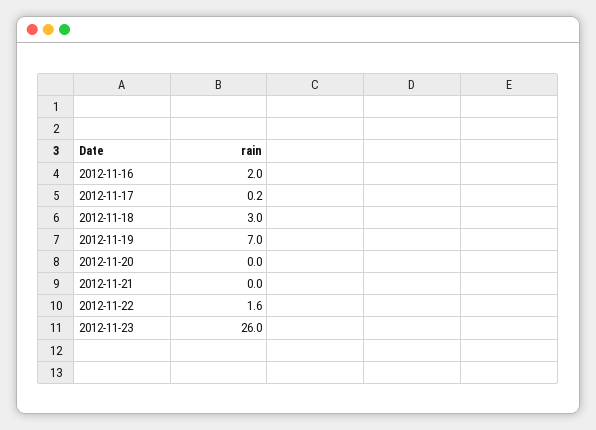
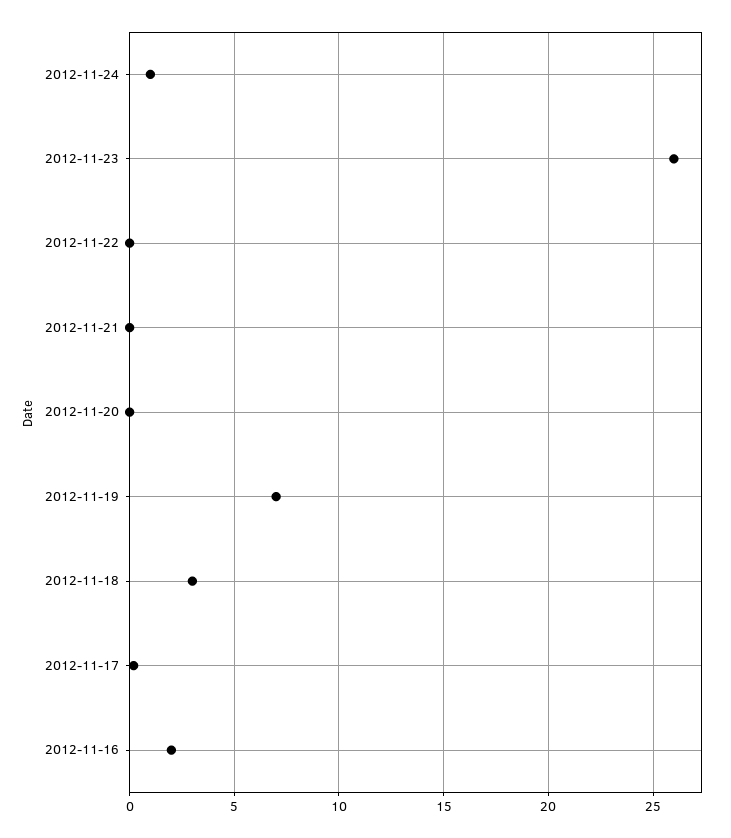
2012-11-22: 1.6 -> 0
2012-11-24: none -> 1

